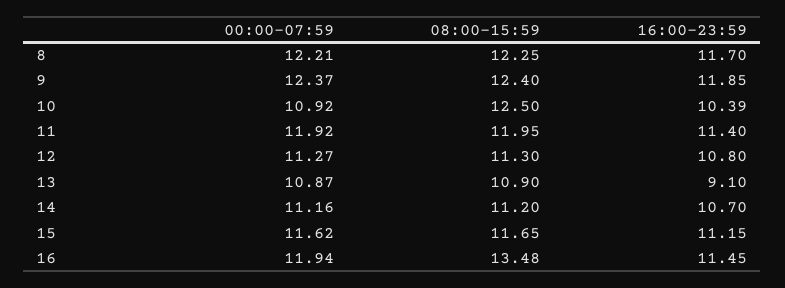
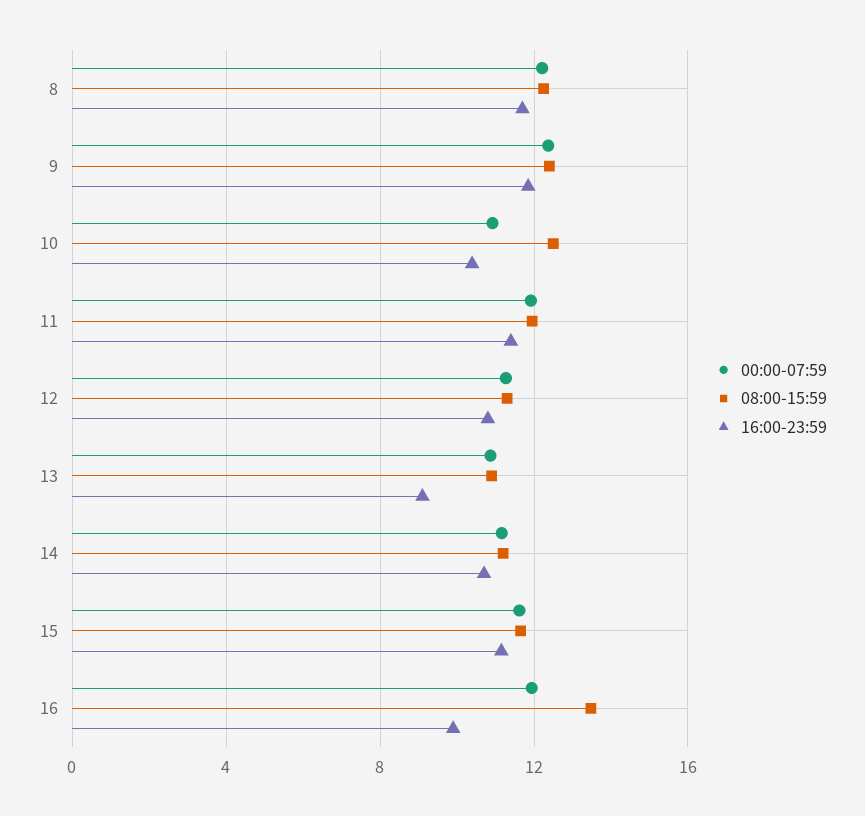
16:00-23:59, 16: 11.45 -> 10

